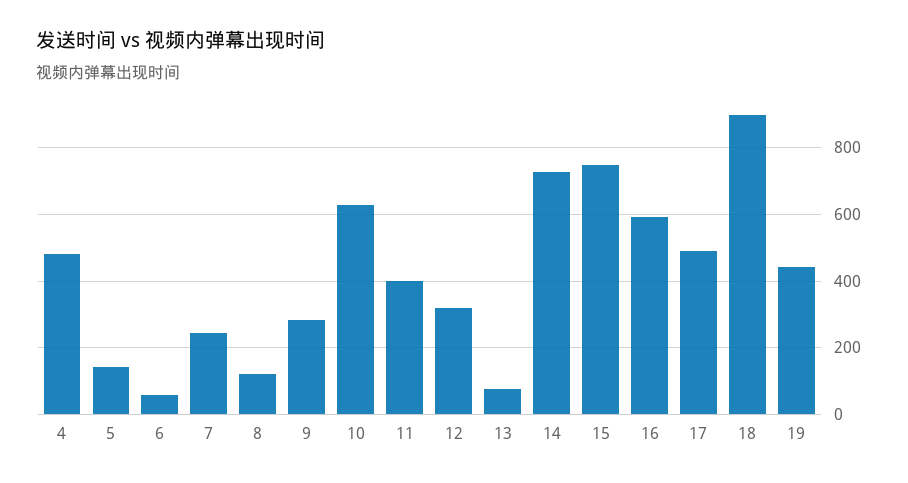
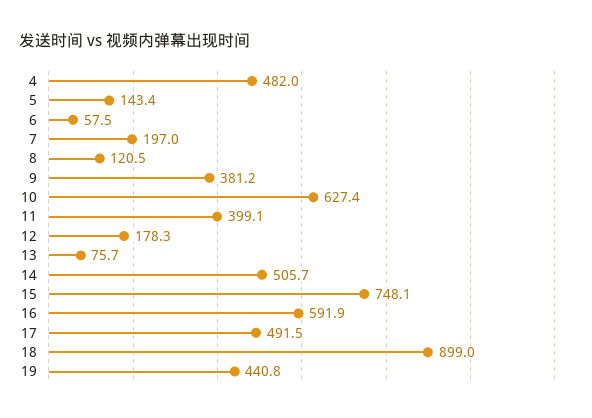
7: 240 -> 197
9: 280 -> 381.2
12: 320 -> 178.3
14: 720 -> 505.7

